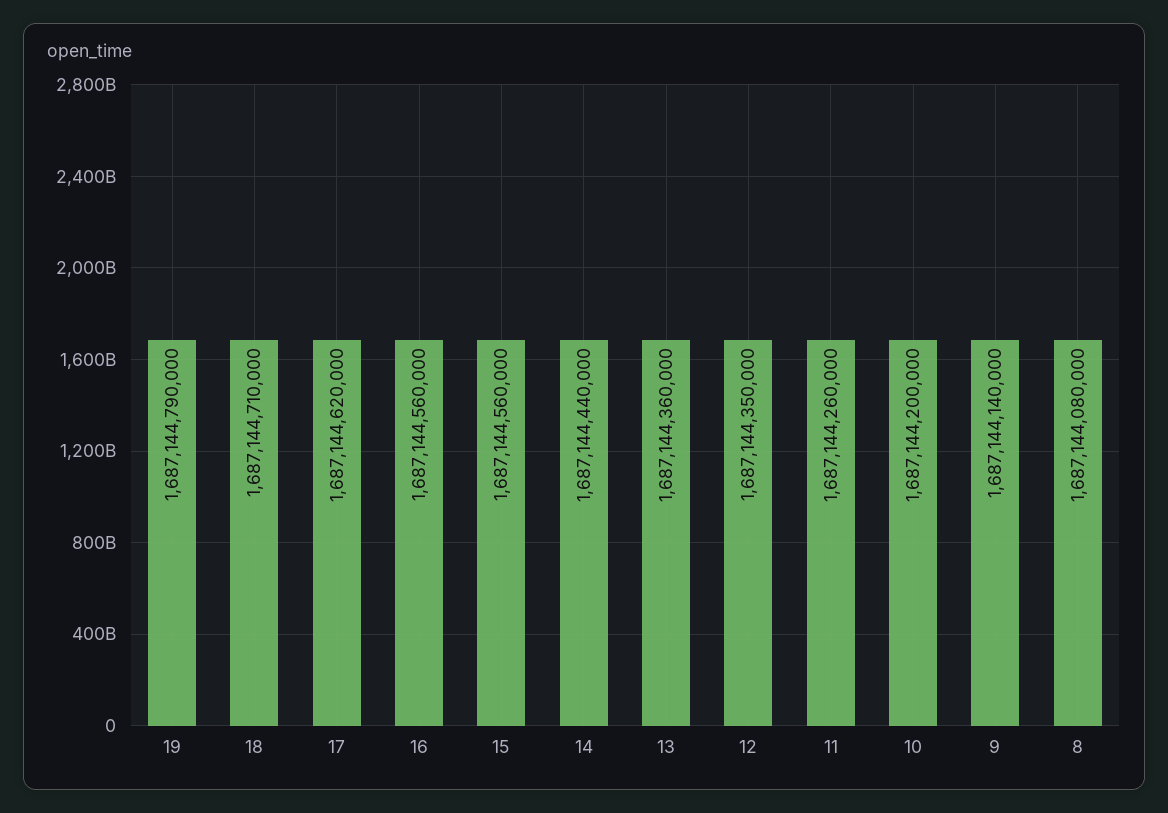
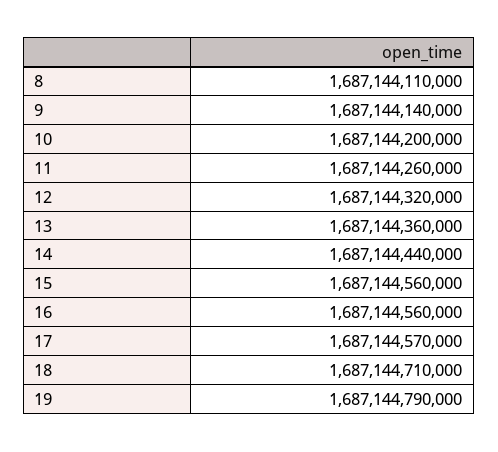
17: 1687144620000 -> 1687144570000
12: 1687144350000 -> 1687144320000
8: 1687144080000 -> 1687144110000

